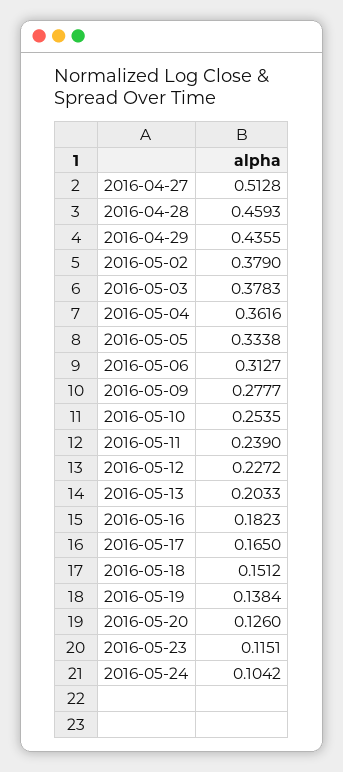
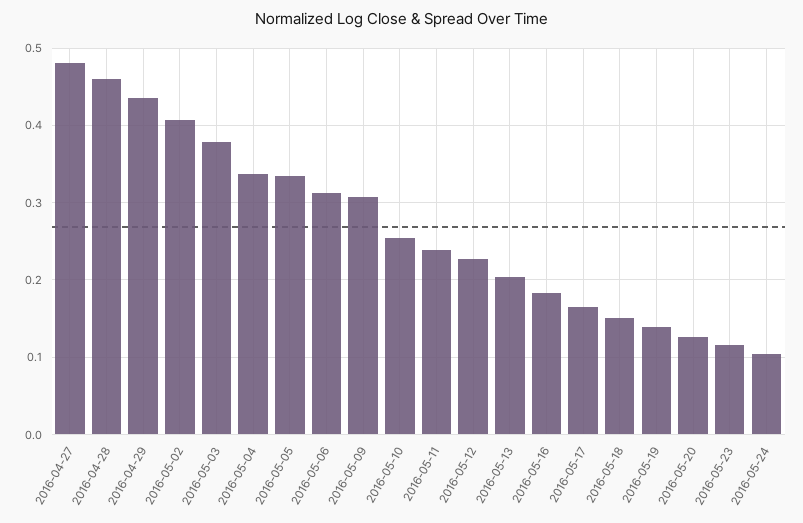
2016-04-27: 0.5128 -> 0.48
2016-05-02: 0.379 -> 0.41
2016-05-04: 0.3616 -> 0.34
2016-05-09: 0.2777 -> 0.31

